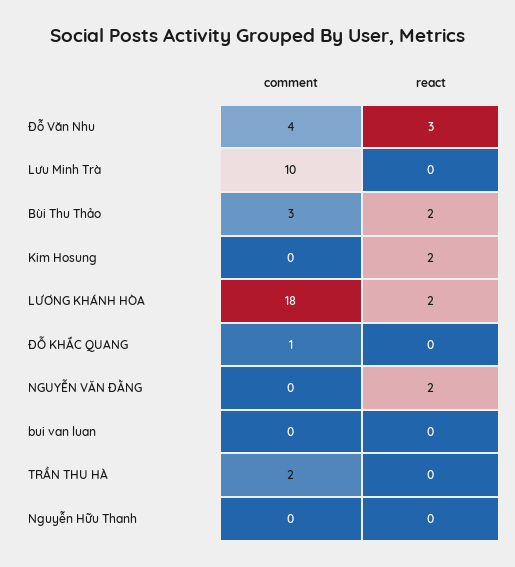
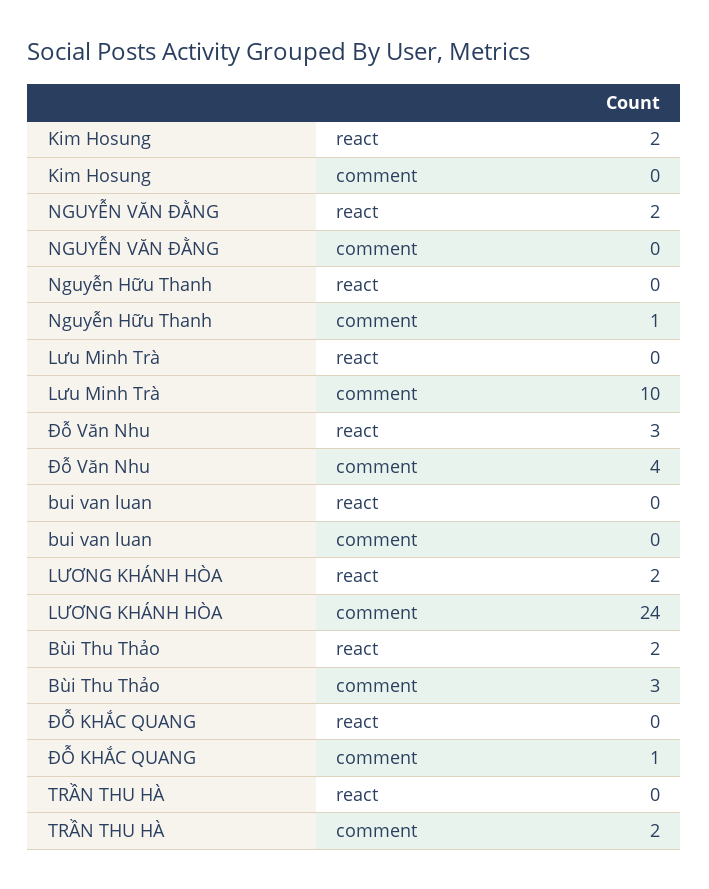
comment, LƯƠNG KHÁNH HÒA: 18 -> 24
comment, Nguyễn Hữu Thanh: 0 -> 1

